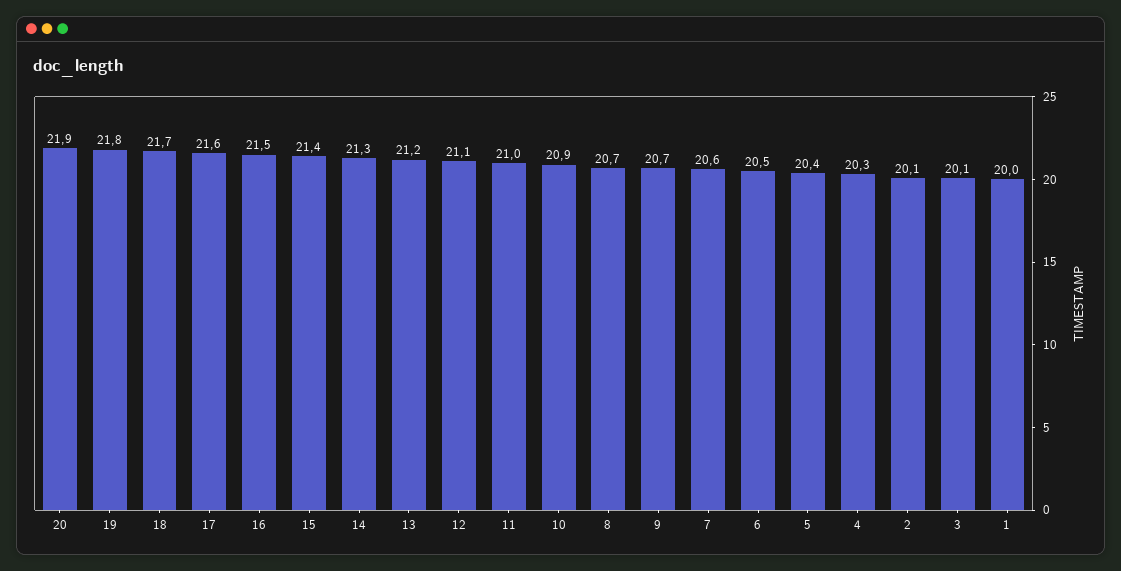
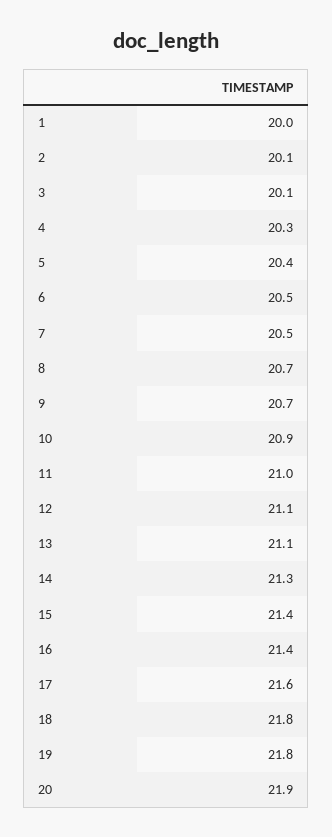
18: 21.7 -> 21.8
16: 21.5 -> 21.4
13: 21.2 -> 21.1
7: 20.6 -> 20.5

